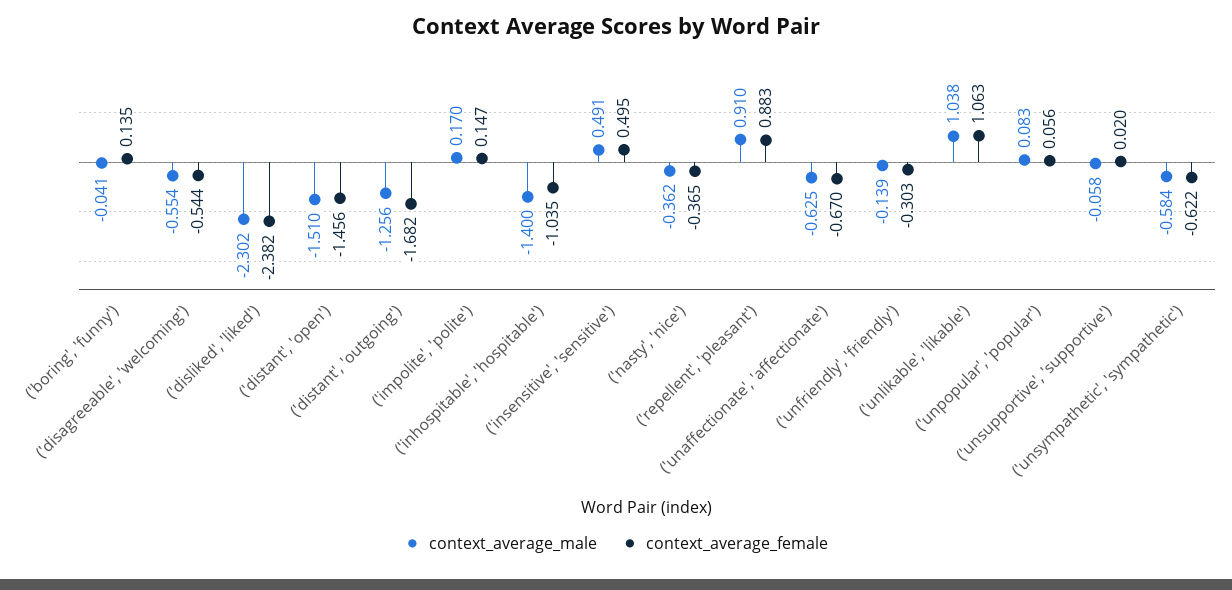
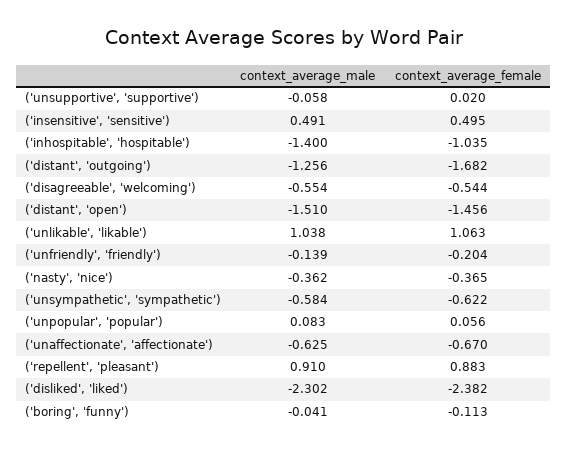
context_average_female, ('boring', 'funny'): 0.135 -> -0.113
context_average_male, ('impolite', 'polite'): 0.17 -> none
context_average_female, ('impolite', 'polite'): 0.147 -> none
context_average_female, ('unfriendly', 'friendly'): -0.303 -> -0.204

